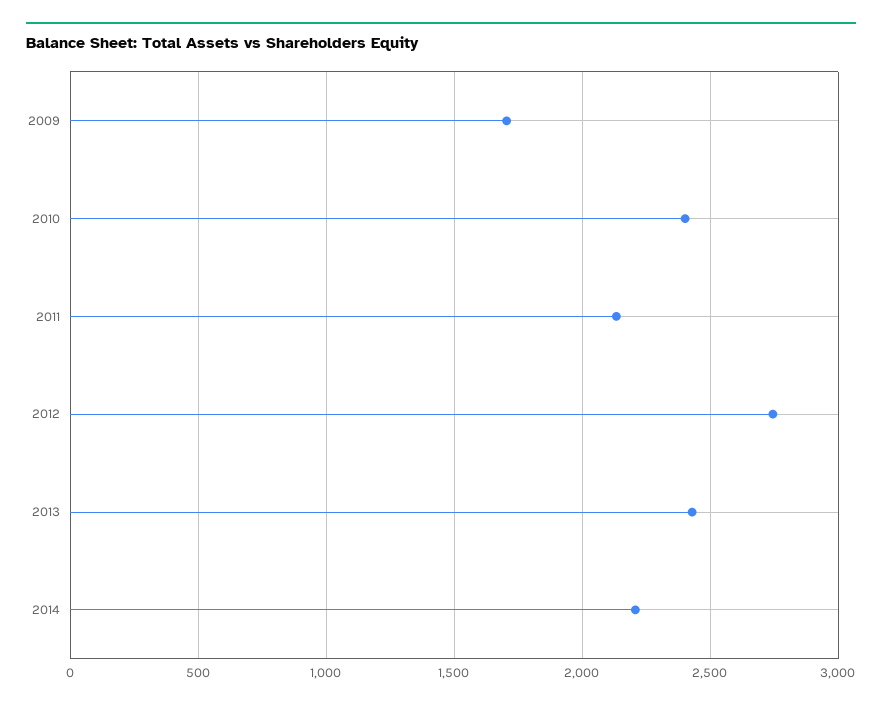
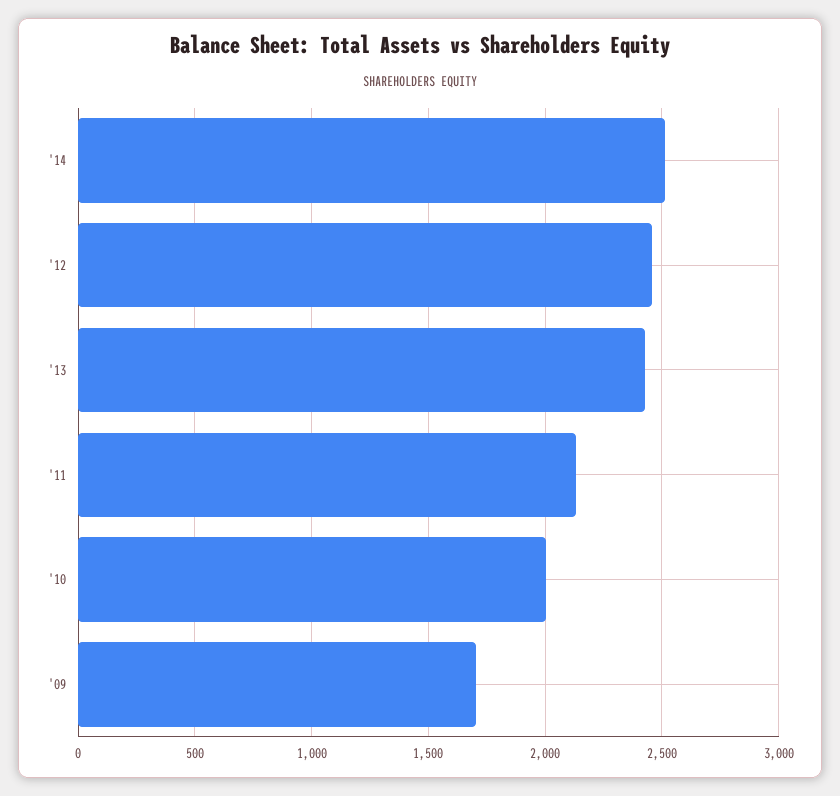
2010: 2400 -> 2000
2012: 2750 -> 2450
2014: 2200 -> 2500

